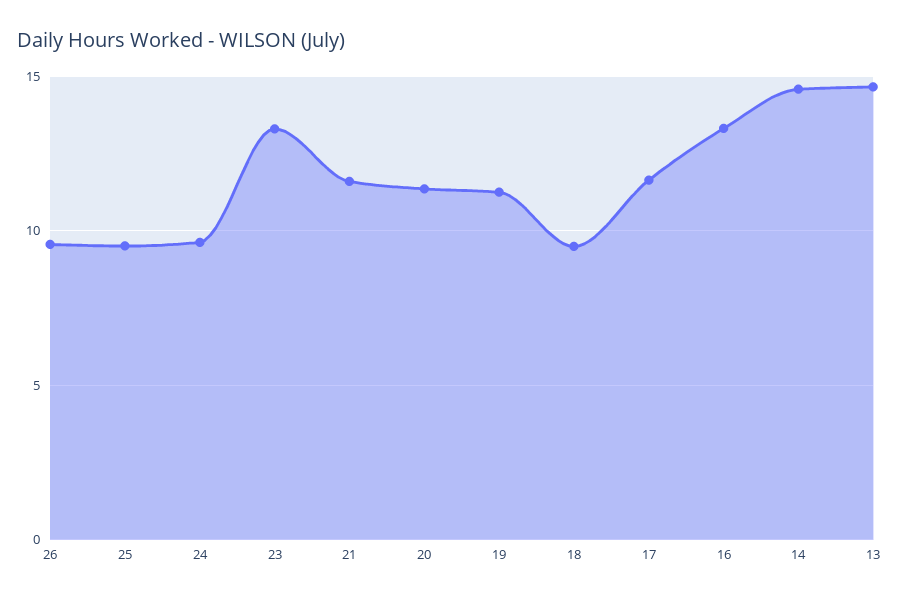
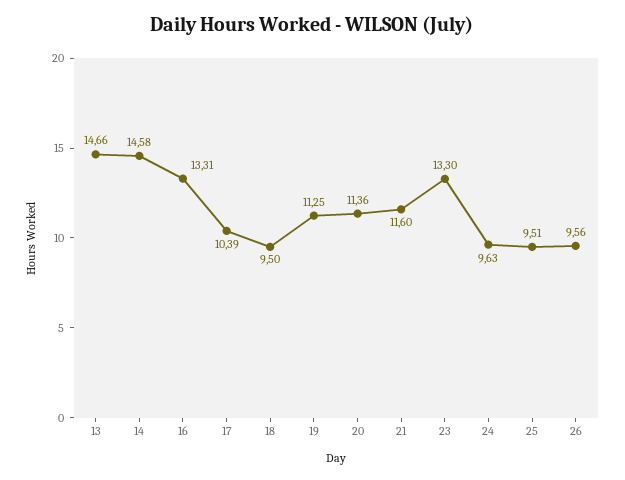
17: 11.5 -> 10.39

